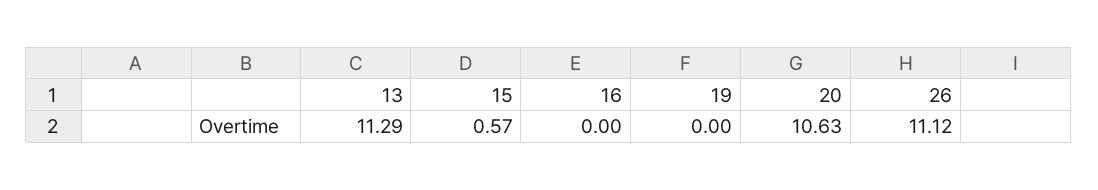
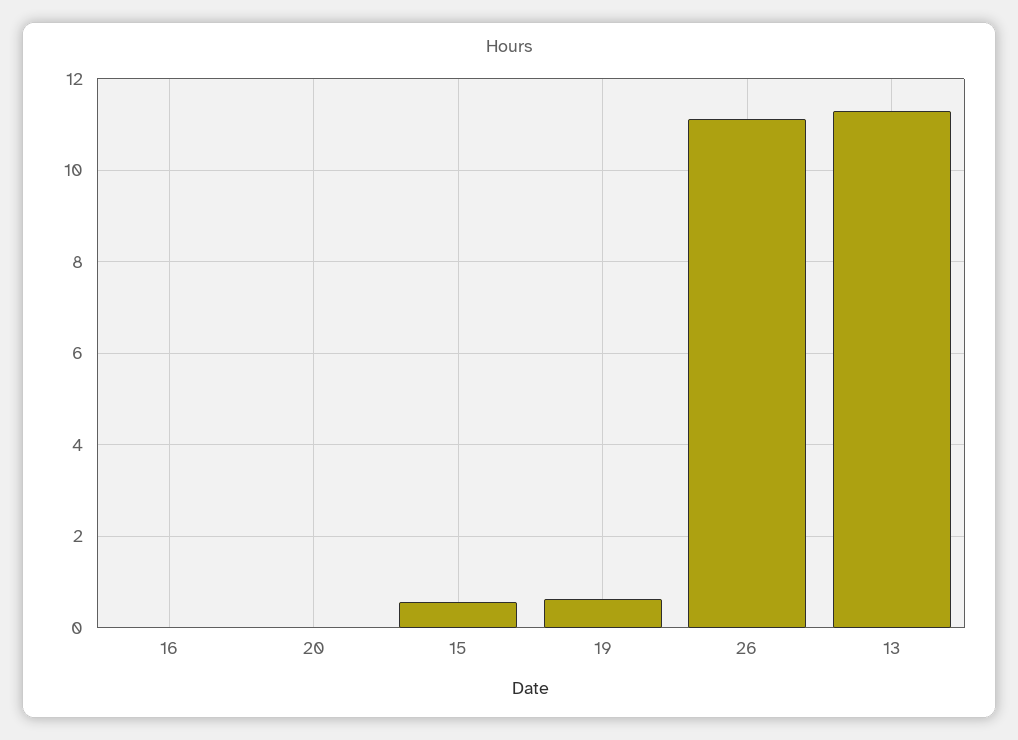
19: 0 -> 0.6
20: 10.63 -> 0

